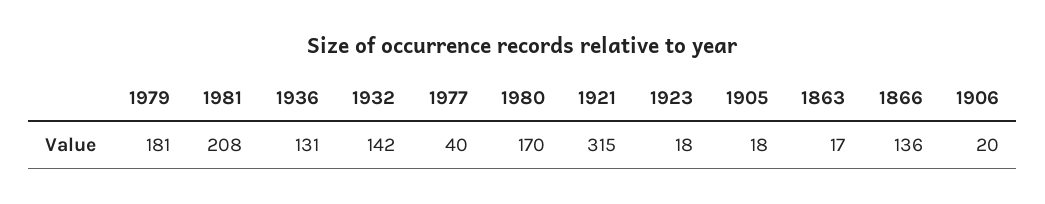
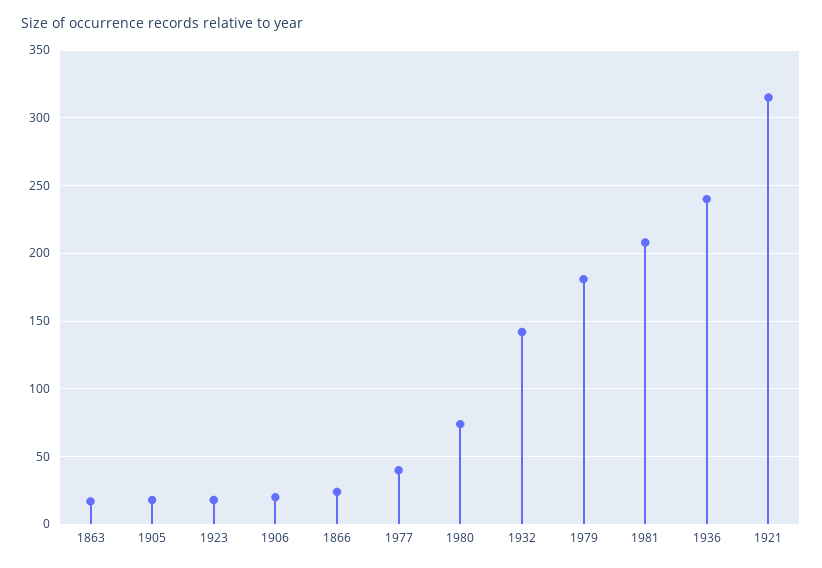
1936: 131 -> 240
1980: 170 -> 75
1866: 136 -> 25

